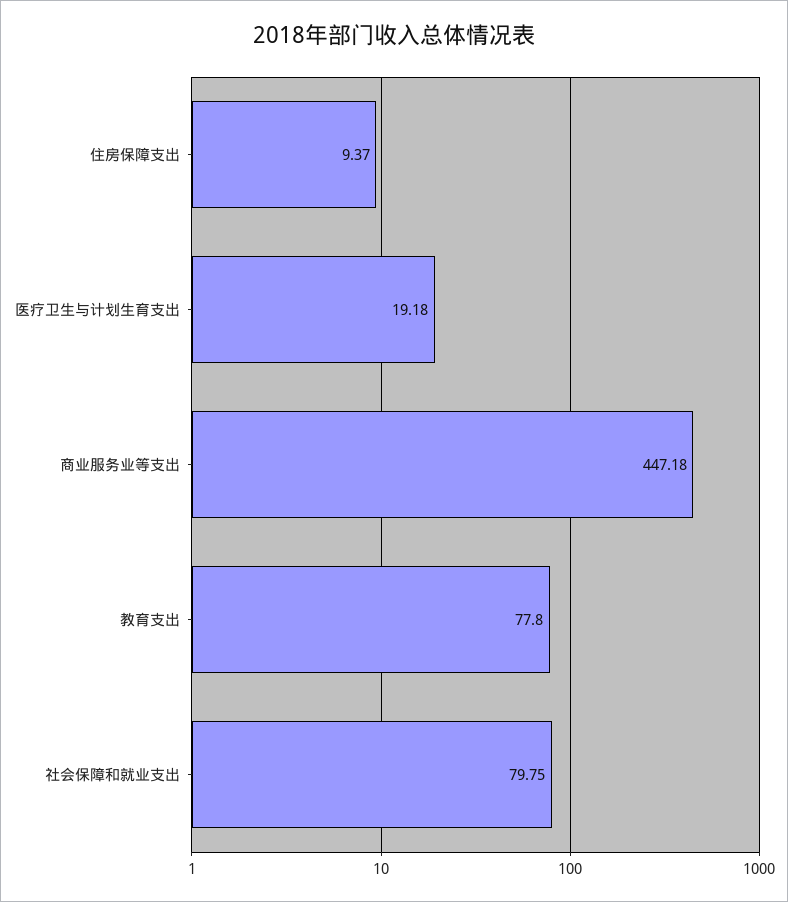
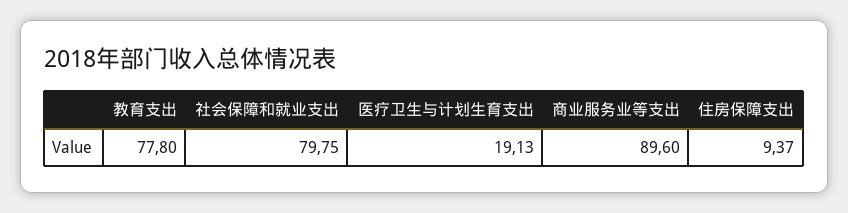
医疗卫生与计划生育支出: 19.18 -> 19.13
商业服务业等支出: 447.18 -> 89.6

